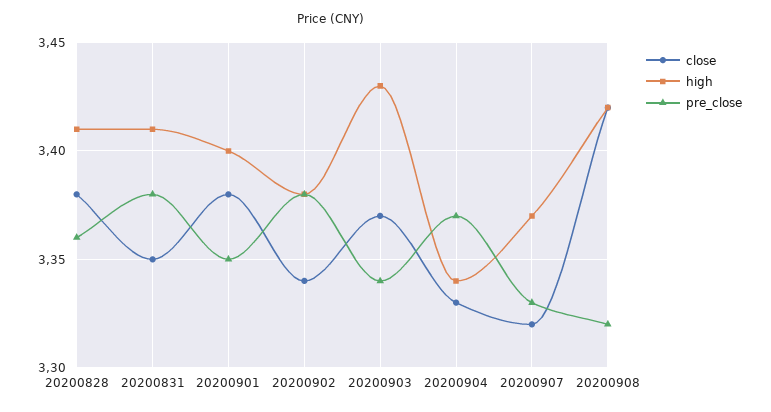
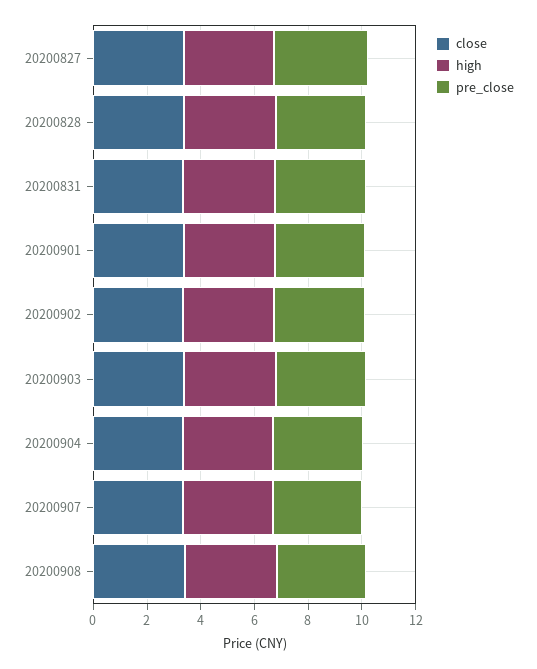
close, 20200827: none -> 3.5
high, 20200827: none -> 3.5
pre_close, 20200827: none -> 3.5

